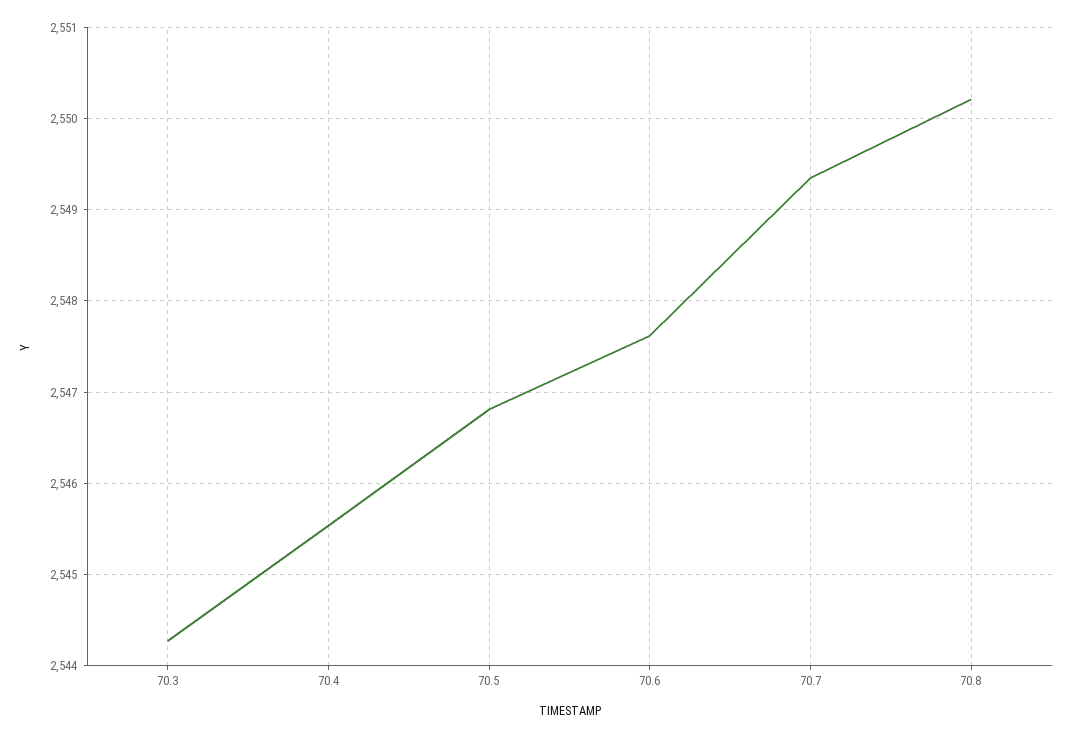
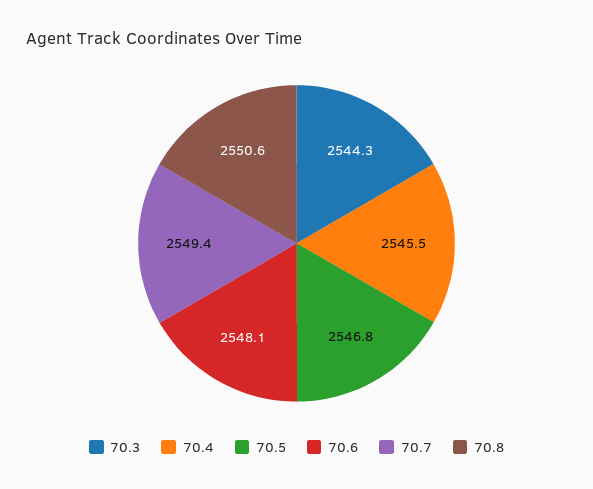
70.6: 2547.6 -> 2548.1
70.8: 2550.2 -> 2550.6

